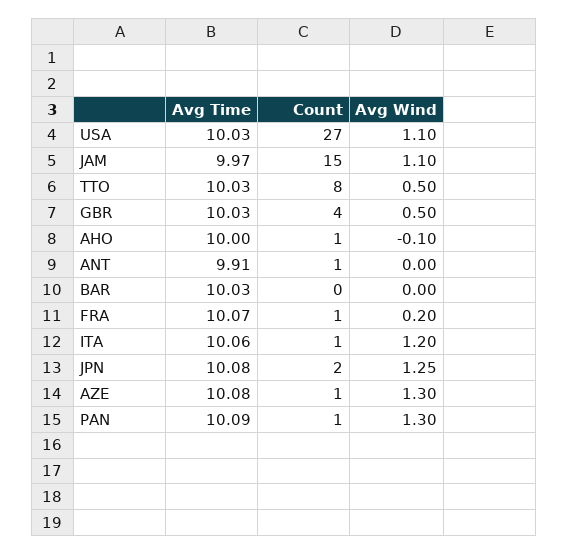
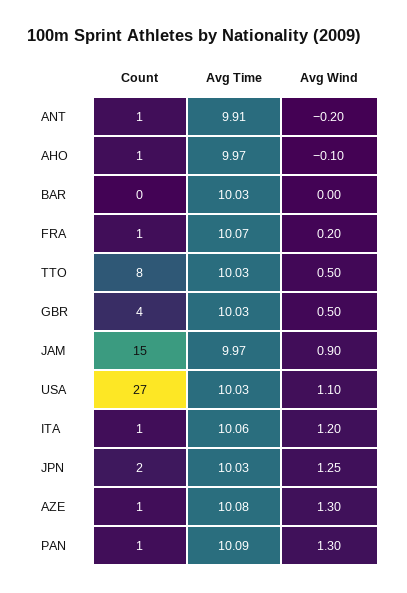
Avg Wind, JAM: 1.1 -> 0.9
Avg Time, AHO: 10 -> 9.97
Avg Wind, ANT: 0 -> -0.2
Avg Time, JPN: 10.08 -> 10.03

